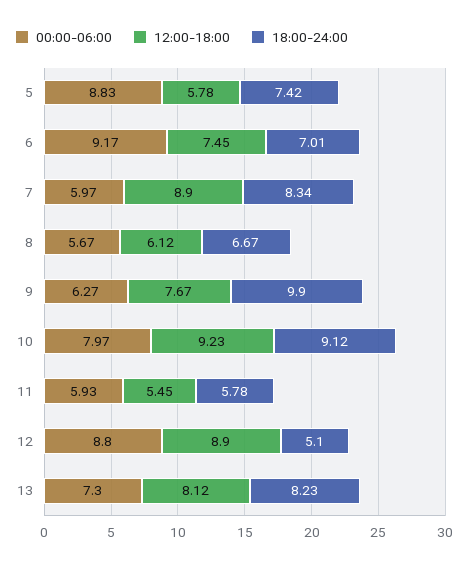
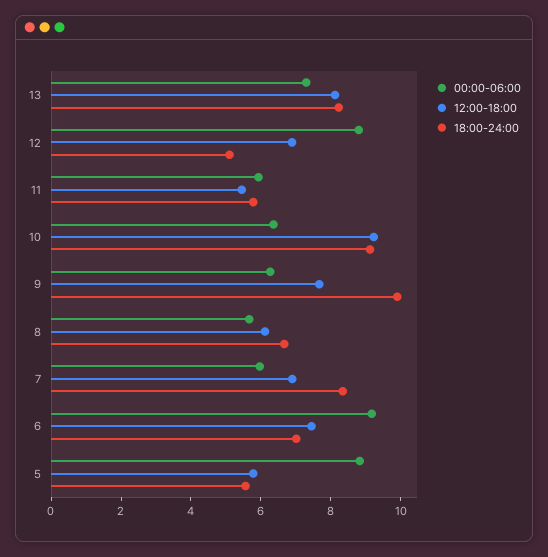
18:00-24:00, 5: 7.42 -> 5.5
12:00-18:00, 7: 8.9 -> 7
00:00-06:00, 10: 7.97 -> 6.5
12:00-18:00, 12: 8.9 -> 7

